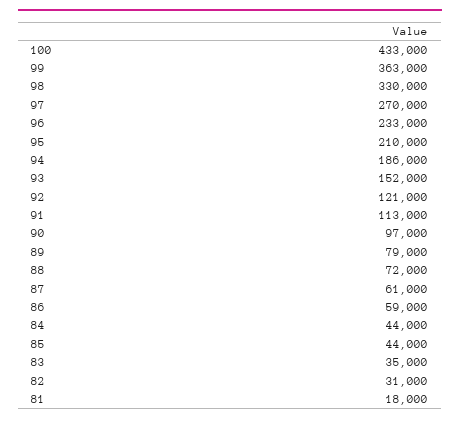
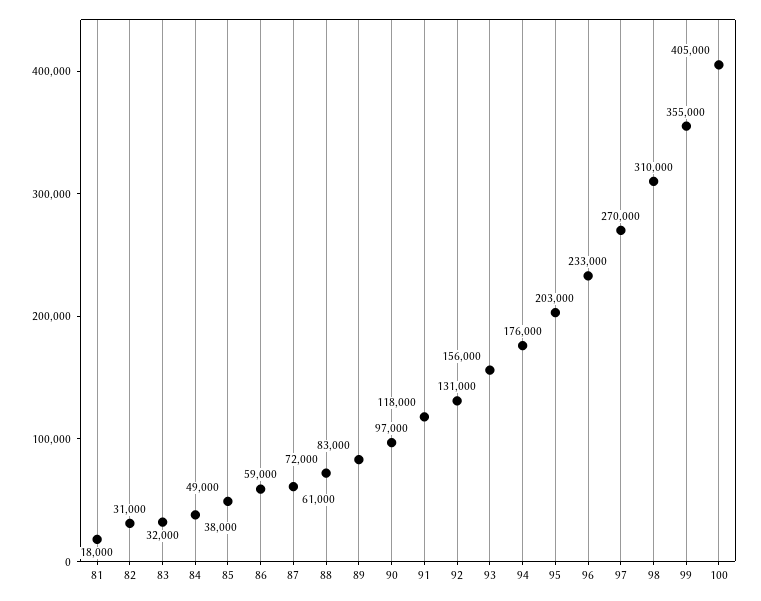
100: 433000 -> 405000
99: 363000 -> 355000
98: 330000 -> 310000
95: 210000 -> 203000
94: 186000 -> 176000
93: 152000 -> 156000
92: 121000 -> 131000
91: 113000 -> 118000
89: 79000 -> 83000
84: 44000 -> 38000
85: 44000 -> 49000
83: 35000 -> 32000

